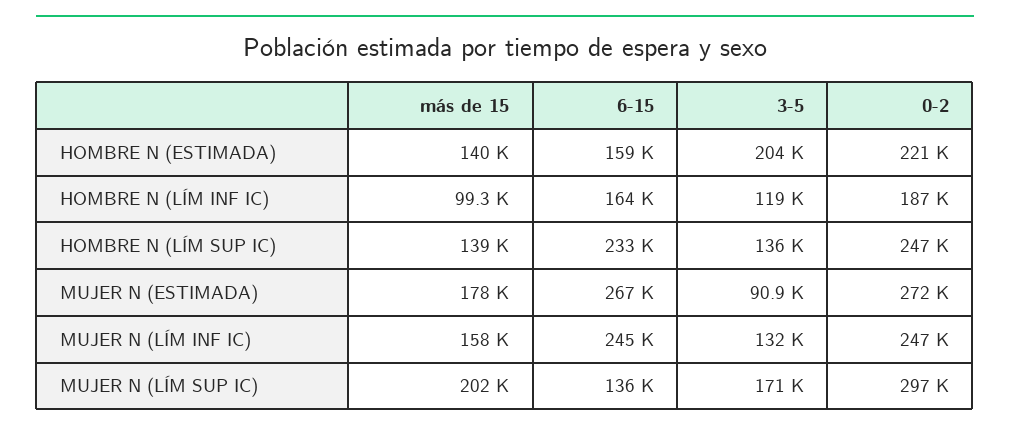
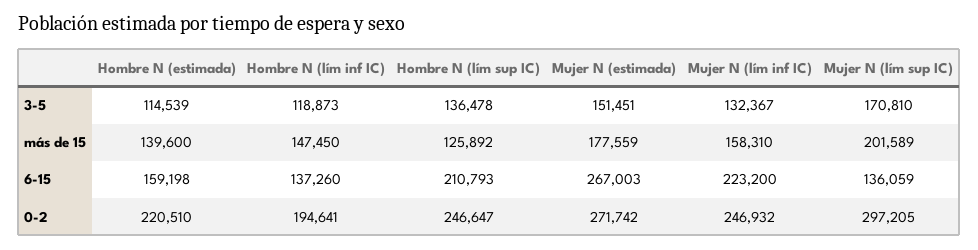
3-5, HOMBRE N (ESTIMADA): 204000 -> 114539
más de 15, HOMBRE N (LÍM INF IC): 99300 -> 147450
6-15, HOMBRE N (LÍM INF IC): 164000 -> 137260
0-2, HOMBRE N (LÍM INF IC): 187000 -> 194641
más de 15, HOMBRE N (LÍM SUP IC): 139000 -> 125892
6-15, HOMBRE N (LÍM SUP IC): 233000 -> 210793
3-5, MUJER N (ESTIMADA): 90900 -> 151451
6-15, MUJER N (LÍM INF IC): 245000 -> 223200

